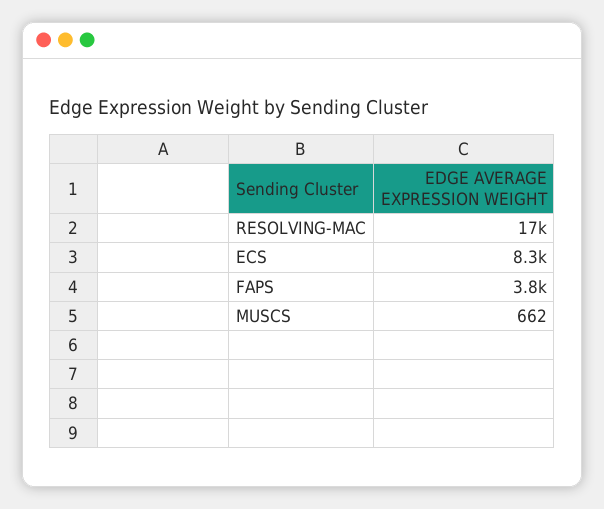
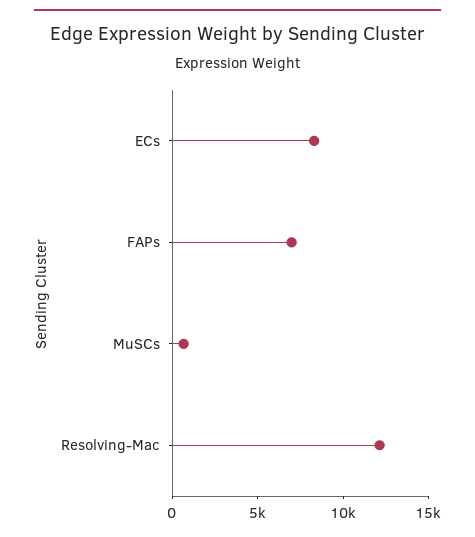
RESOLVING-MAC: 17000 -> 12000
FAPS: 3800 -> 7000

